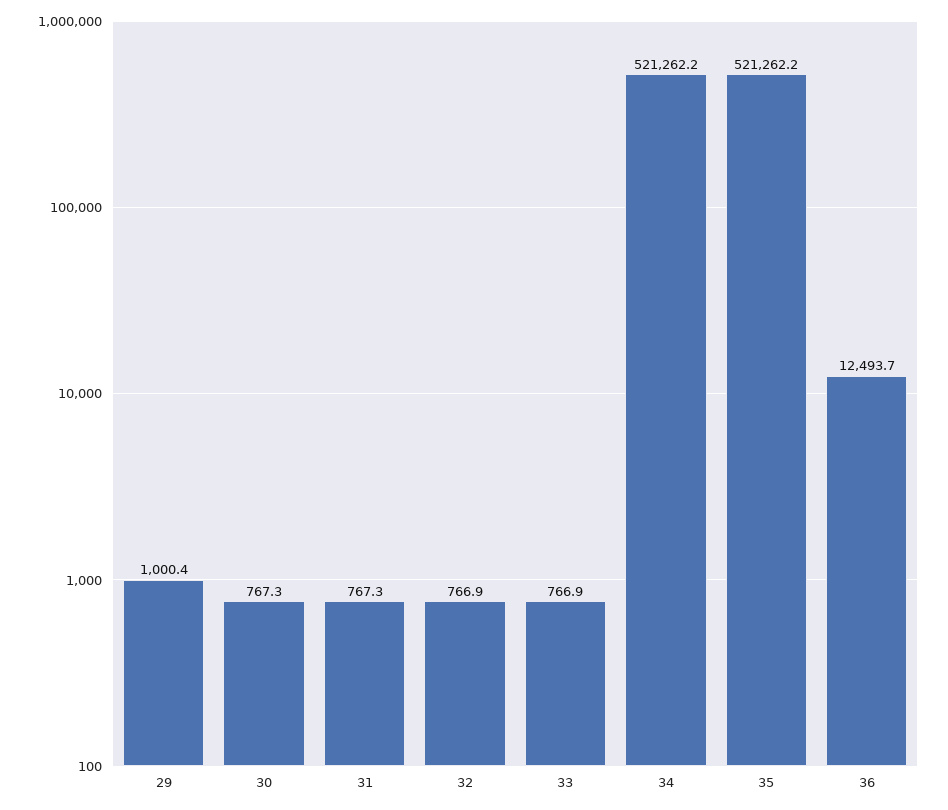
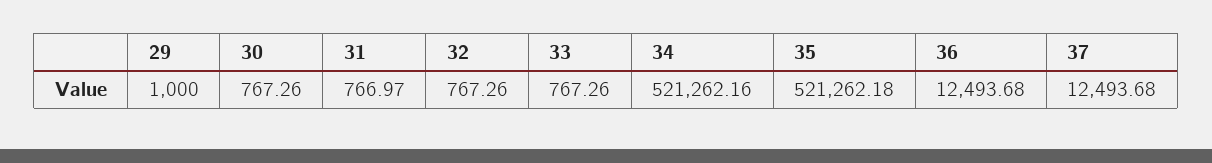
29: 1000.4 -> 1000
31: 767.3 -> 766.97
32: 766.9 -> 767.26
33: 766.9 -> 767.26
37: none -> 12493.68

